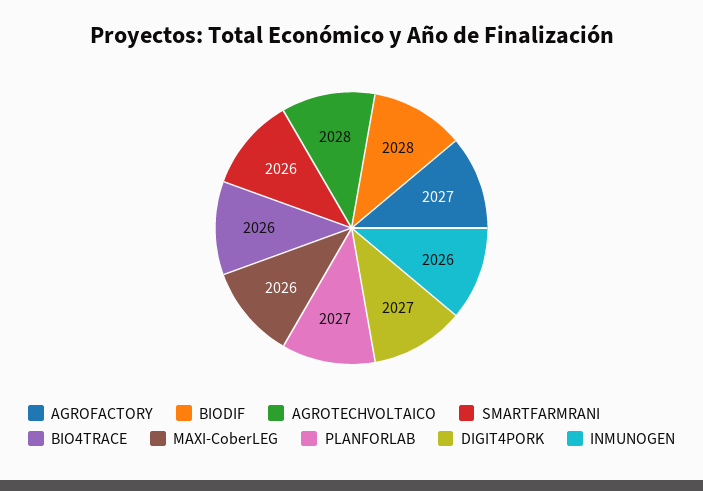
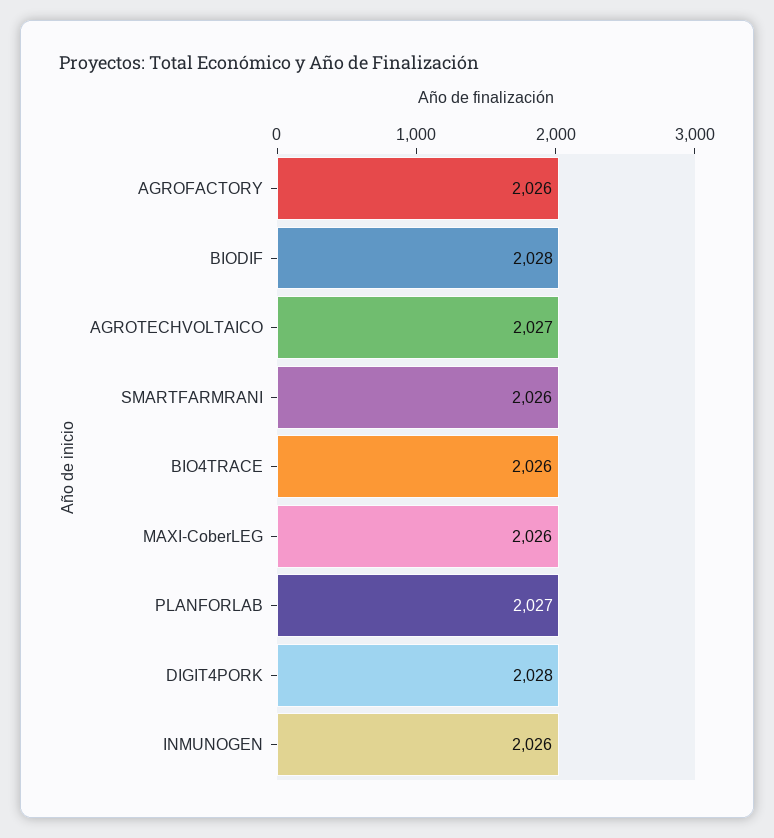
AGROFACTORY: 2027 -> 2026
AGROTECHVOLTAICO: 2028 -> 2027
DIGIT4PORK: 2027 -> 2028

